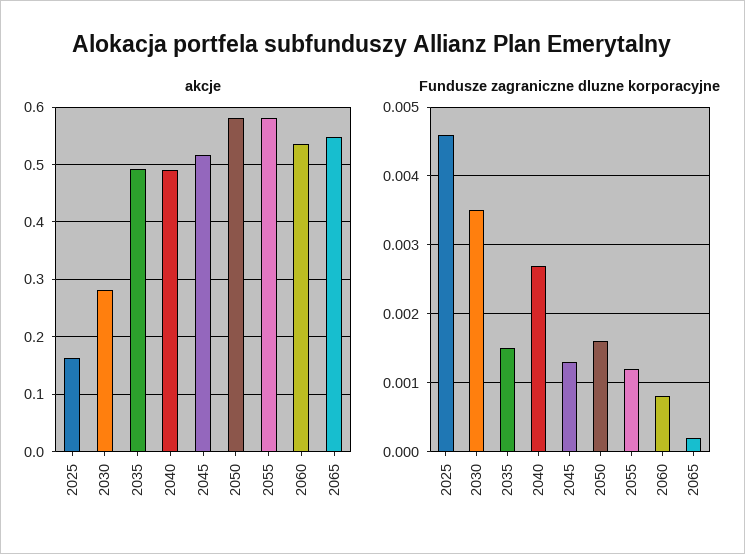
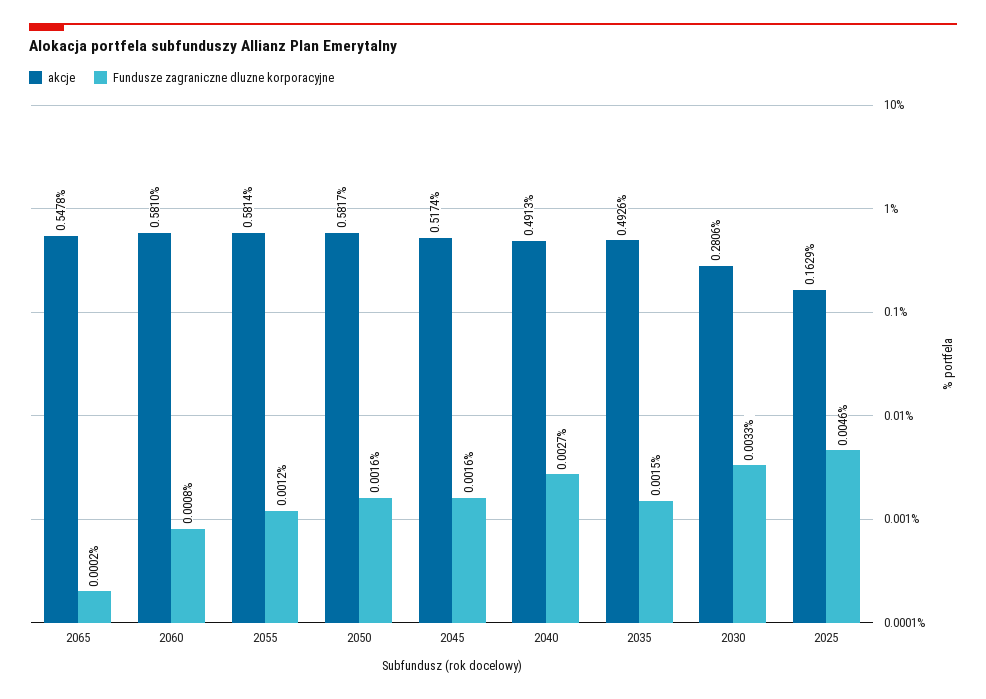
akcje, 2060: 0.54 -> 0.581
Fundusze zagraniczne dluzne korporacyjne, 2030: 0.0035 -> 0.0033
Fundusze zagraniczne dluzne korporacyjne, 2045: 0.0013 -> 0.0016

